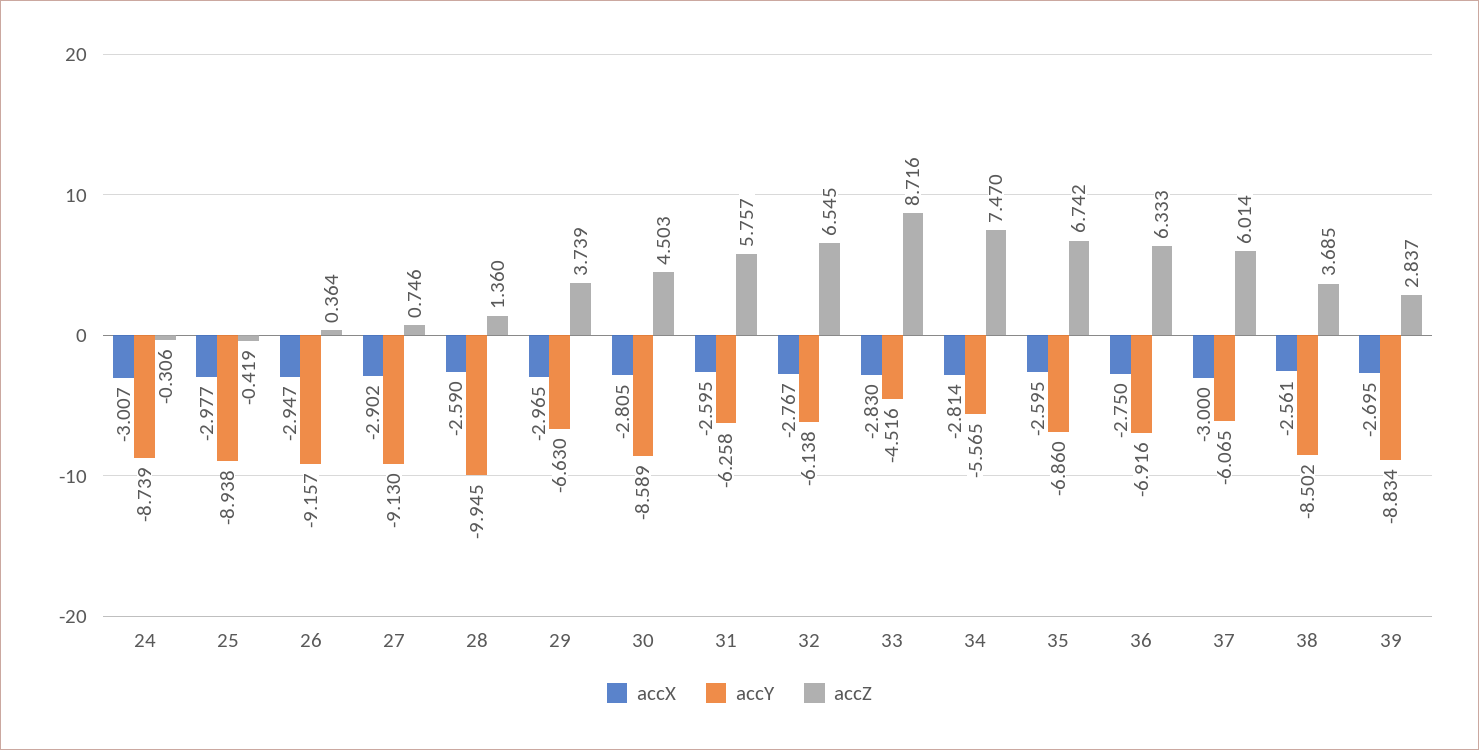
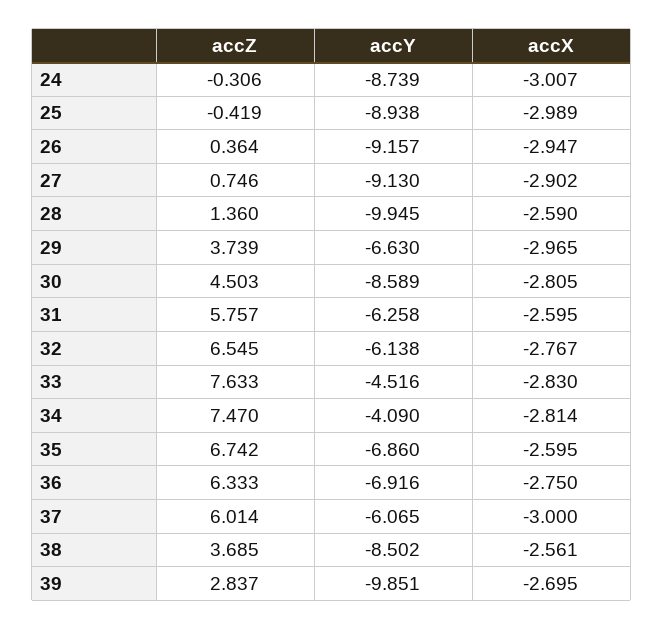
accX, 25: -2.977 -> -2.989
accZ, 33: 8.716 -> 7.633
accY, 34: -5.565 -> -4.09
accY, 39: -8.834 -> -9.851

